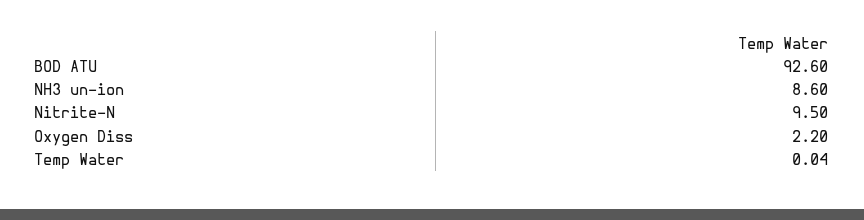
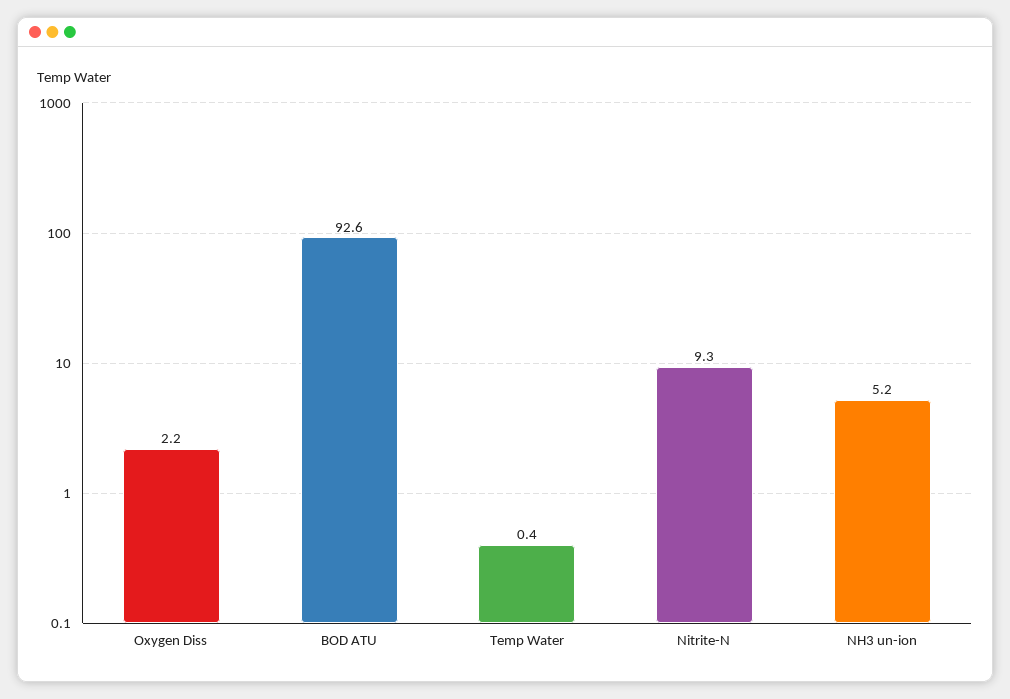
NH3 un-ion: 8.6 -> 5.2
Nitrite-N: 9.5 -> 9.3
Temp Water: 0.04 -> 0.4

